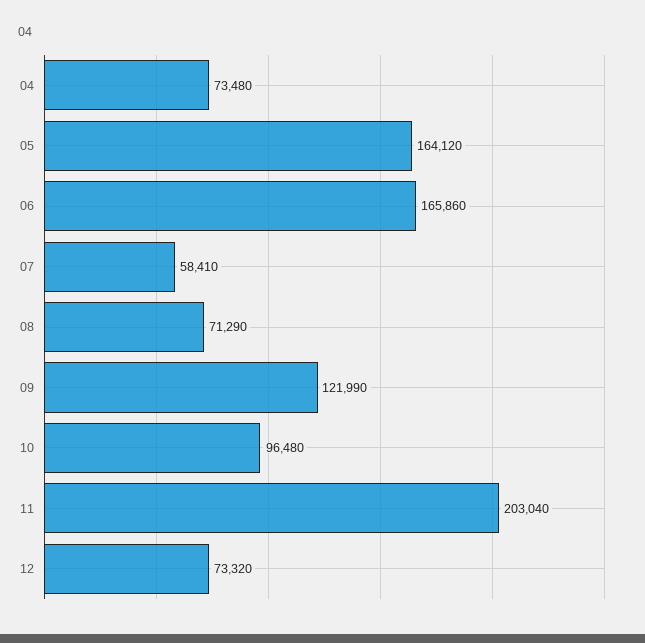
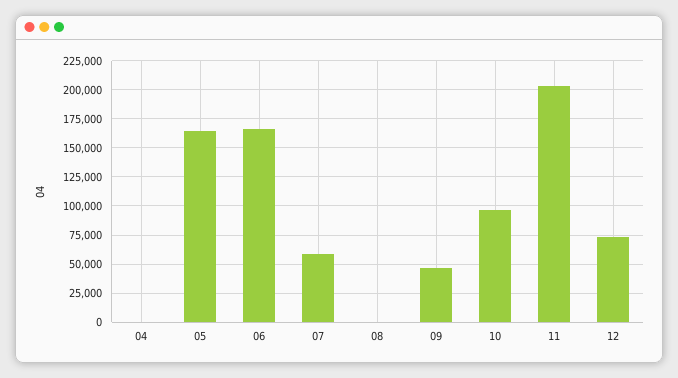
04: 73480 -> 0
08: 71290 -> 0
09: 121990 -> 50000

